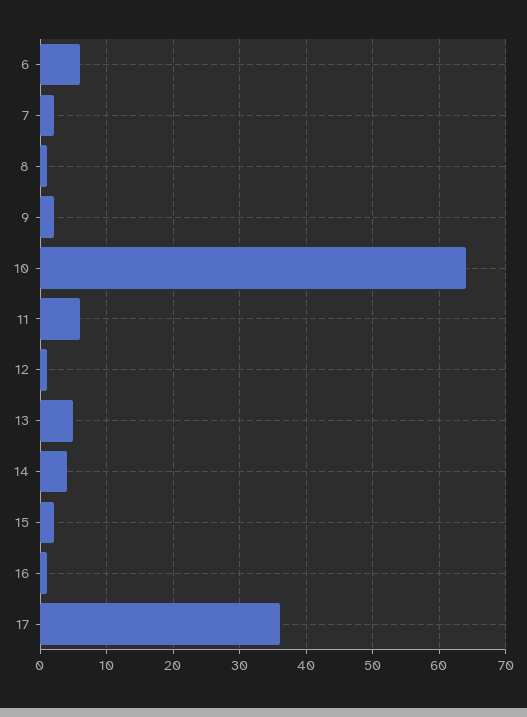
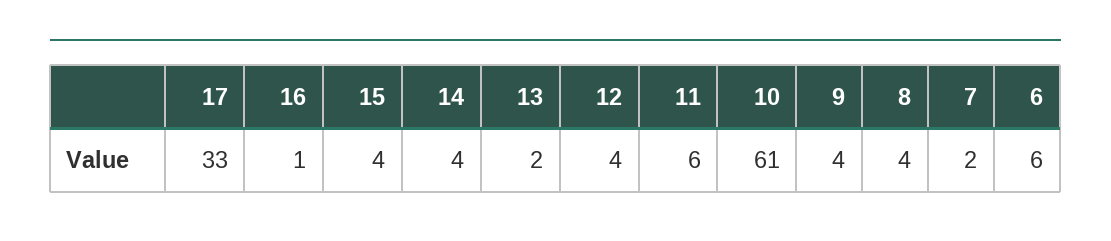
8: 1 -> 4
9: 2 -> 4
10: 64 -> 61
12: 1 -> 4
13: 5 -> 2
15: 2 -> 4
17: 36 -> 33

